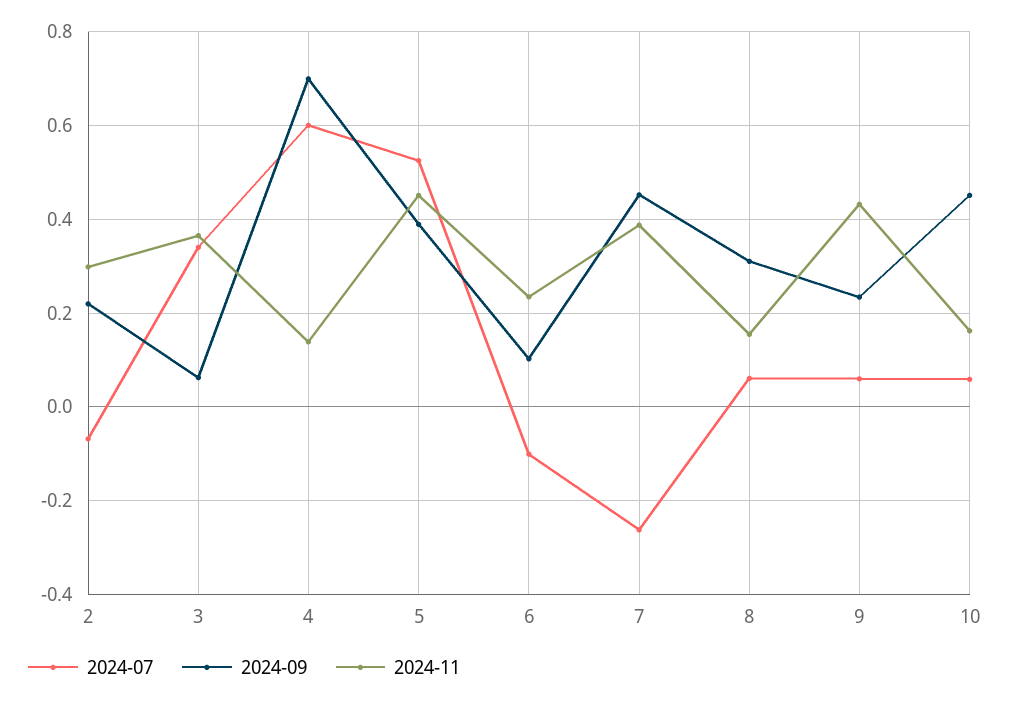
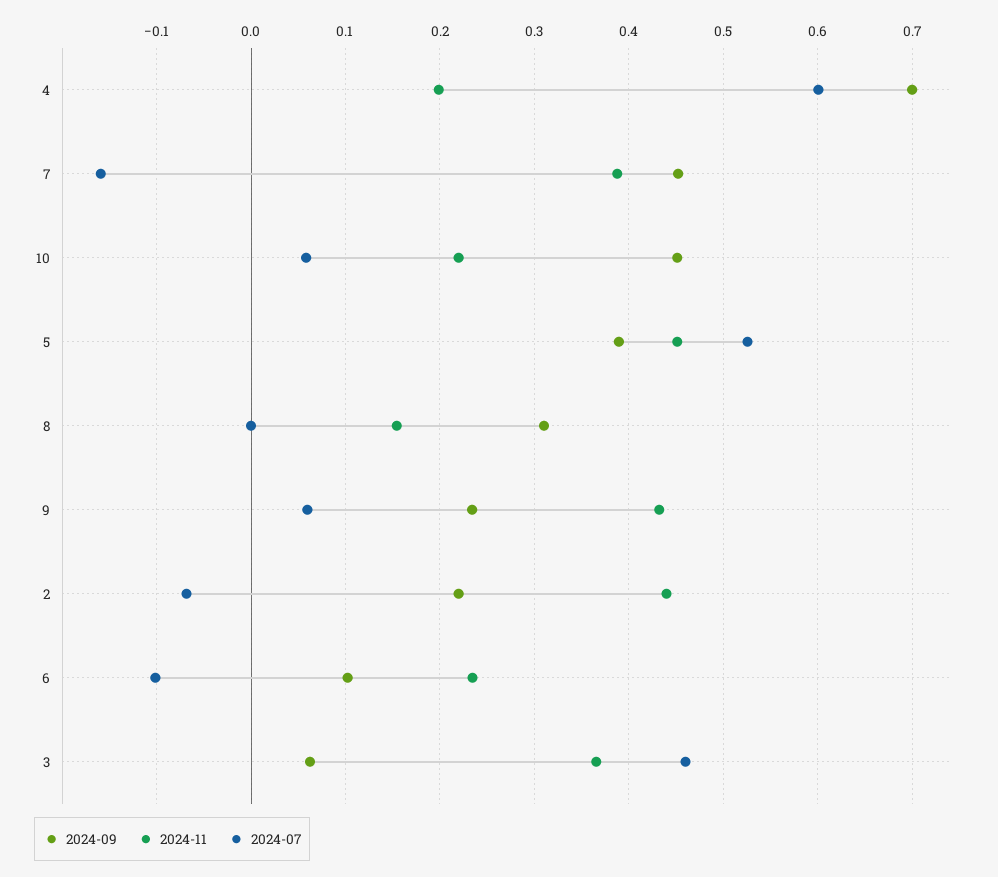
2024-11, 2: 0.3 -> 0.44
2024-07, 3: 0.34 -> 0.46
2024-11, 4: 0.14 -> 0.2
2024-07, 7: -0.26 -> -0.16
2024-07, 8: 0.06 -> 0
2024-11, 10: 0.16 -> 0.22

